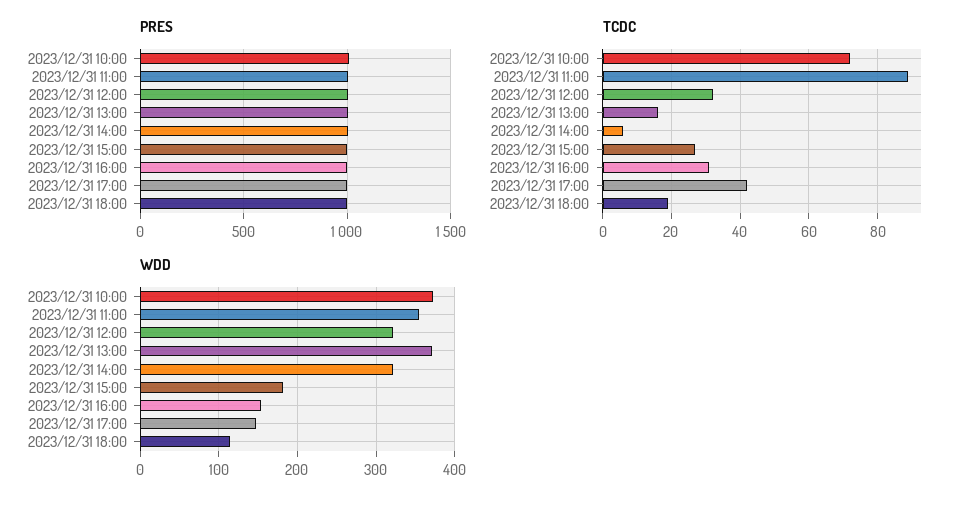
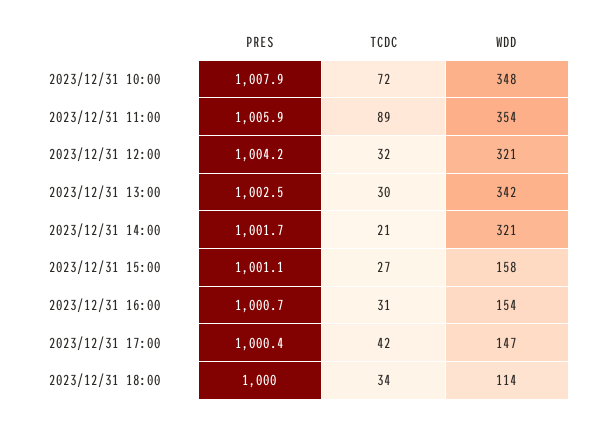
TCDC, 2023/12/31 13:00: 15 -> 30
TCDC, 2023/12/31 14:00: 5 -> 21
TCDC, 2023/12/31 18:00: 20 -> 34
WDD, 2023/12/31 10:00: 370 -> 348
WDD, 2023/12/31 13:00: 370 -> 342
WDD, 2023/12/31 15:00: 180 -> 158

